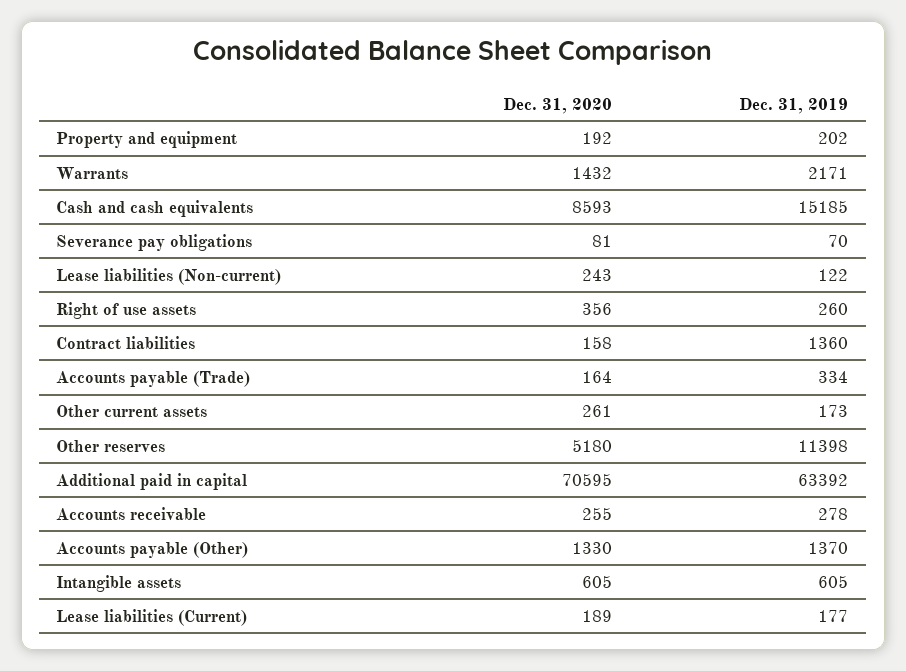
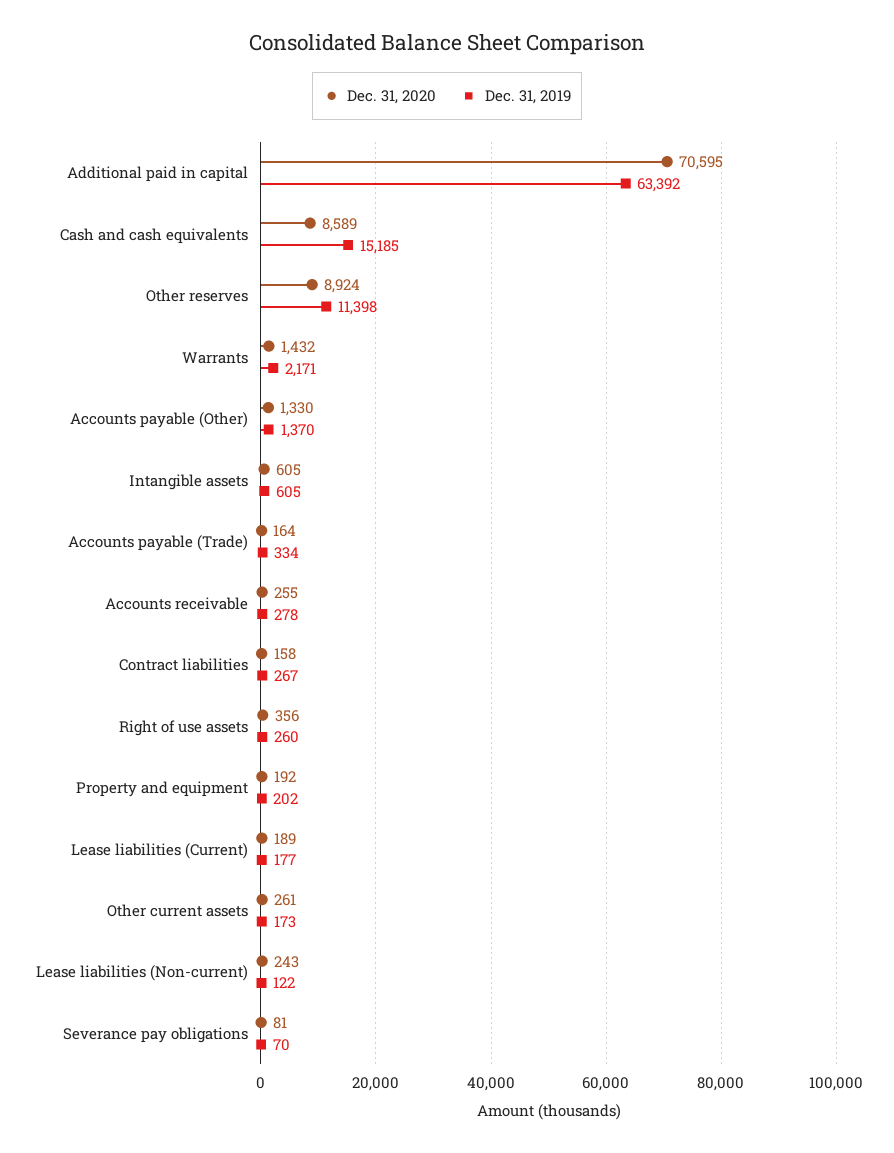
Dec. 31, 2020, Cash and cash equivalents: 8593 -> 8589
Dec. 31, 2019, Contract liabilities: 1360 -> 267
Dec. 31, 2020, Other reserves: 5180 -> 8924

